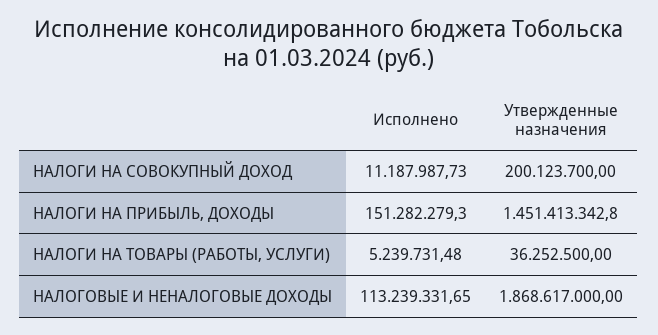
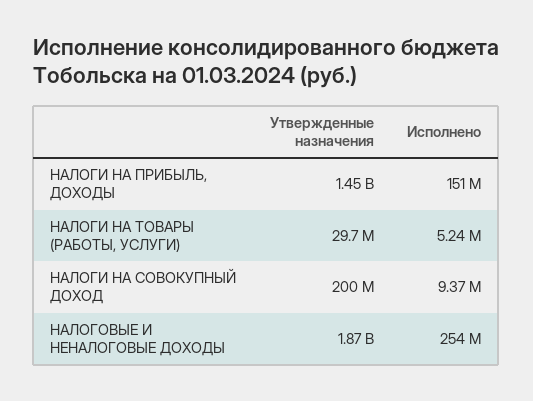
Исполнено, НАЛОГИ НА СОВОКУПНЫЙ ДОХОД: 11187987.73 -> 9370000
Утвержденные назначения, НАЛОГИ НА ТОВАРЫ (РАБОТЫ, УСЛУГИ): 36252500 -> 29700000
Исполнено, НАЛОГОВЫЕ И НЕНАЛОГОВЫЕ ДОХОДЫ: 113239331.65 -> 254000000

